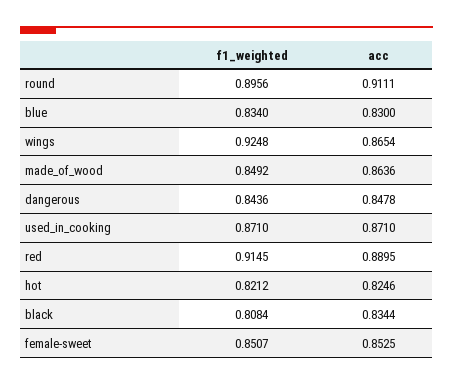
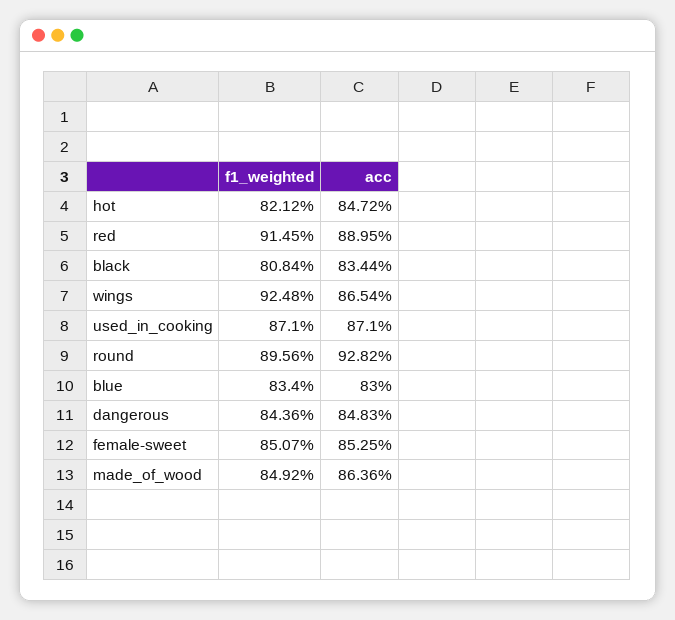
acc, round: 0.9111 -> 0.9282
acc, dangerous: 0.8478 -> 0.8483
acc, hot: 0.8246 -> 0.8472

